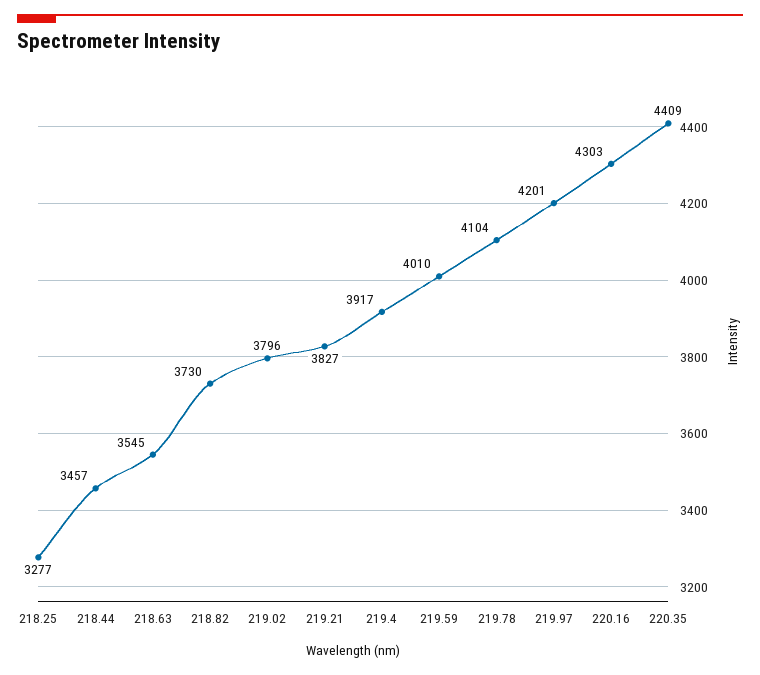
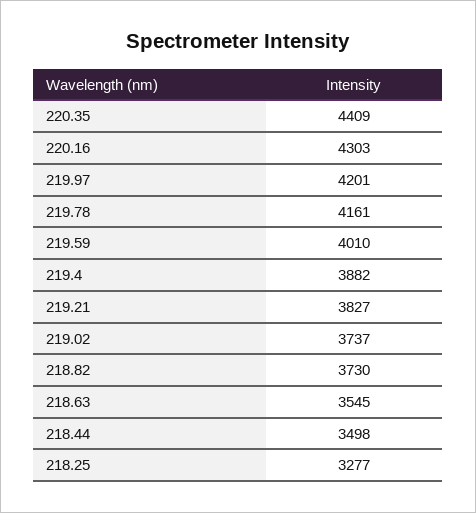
218.44: 3457 -> 3498
219.02: 3796 -> 3737
219.4: 3917 -> 3882
219.78: 4104 -> 4161

